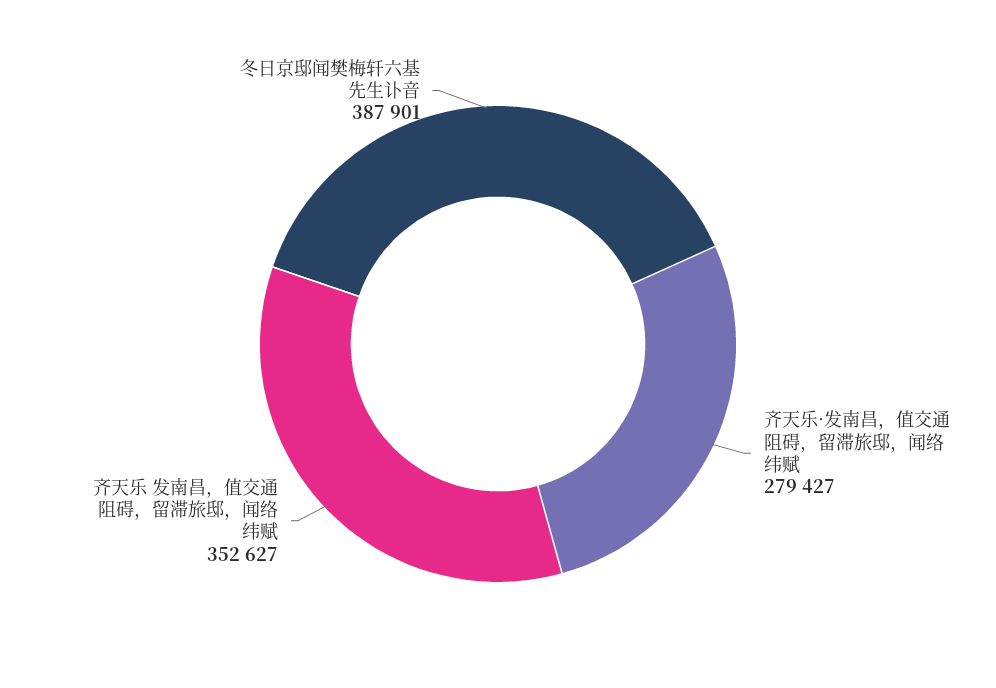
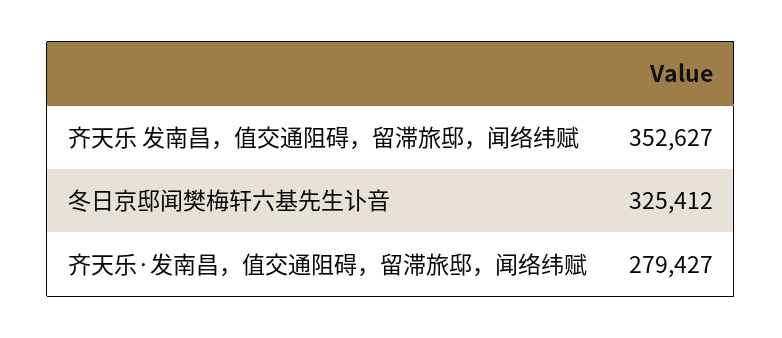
冬日京邸闻樊梅轩六基先生讣音: 387901 -> 325412

